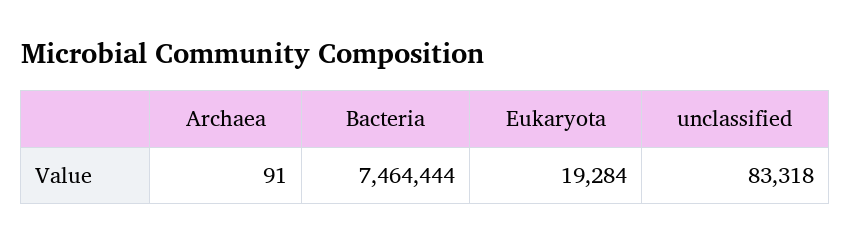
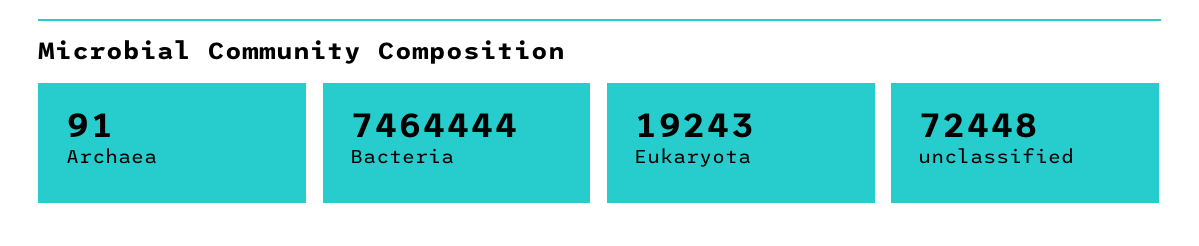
Eukaryota: 19284 -> 19243
unclassified: 83318 -> 72448

